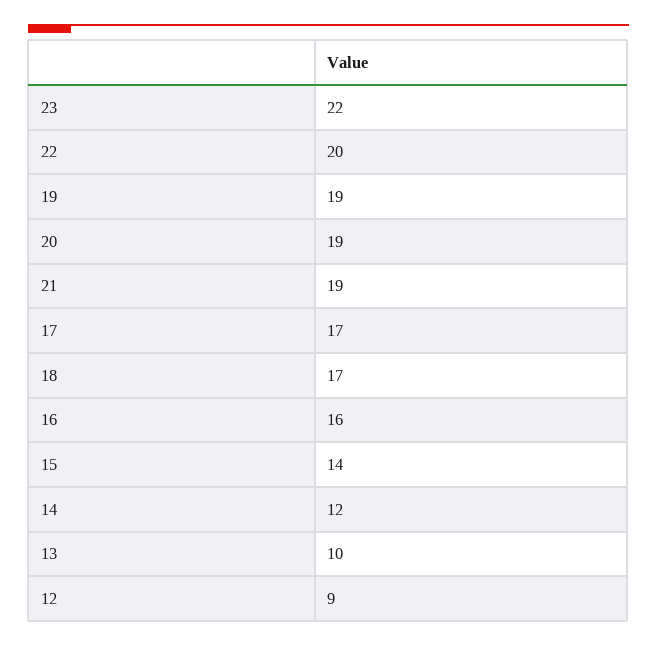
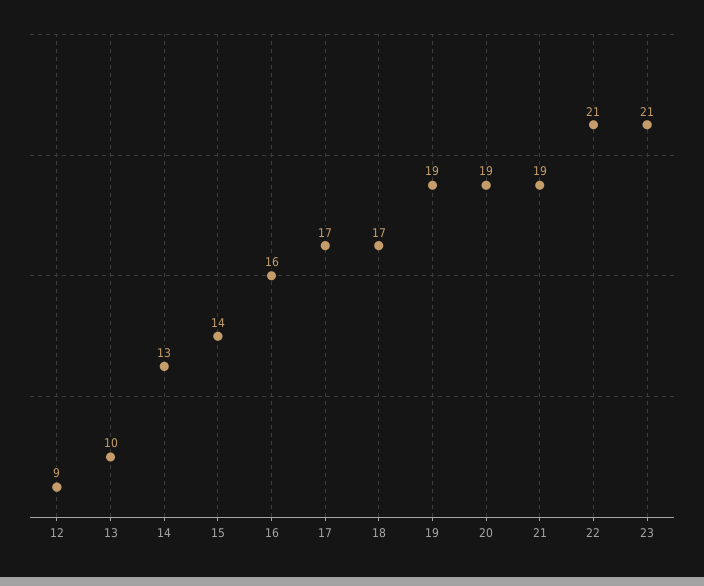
23: 22 -> 21
22: 20 -> 21
14: 12 -> 13

